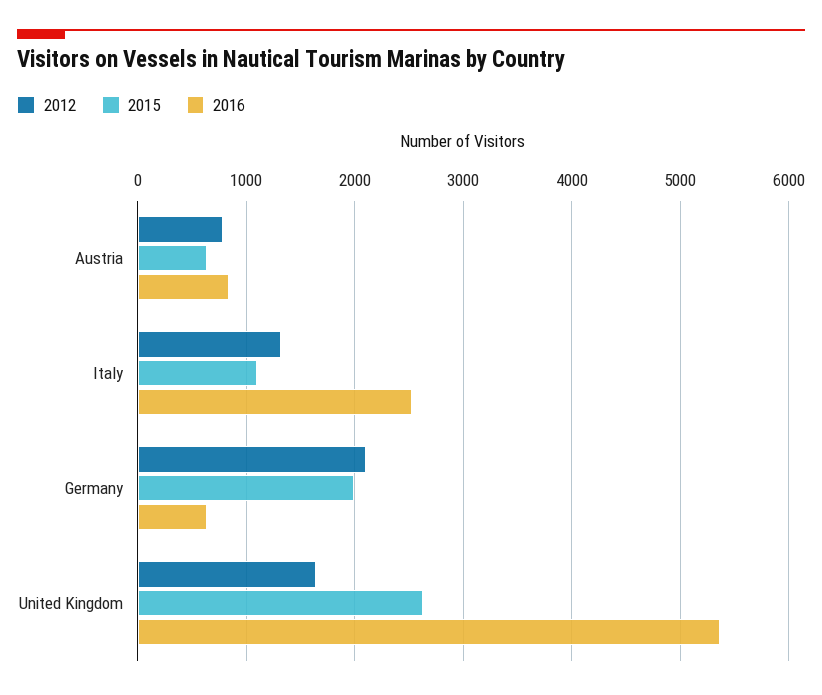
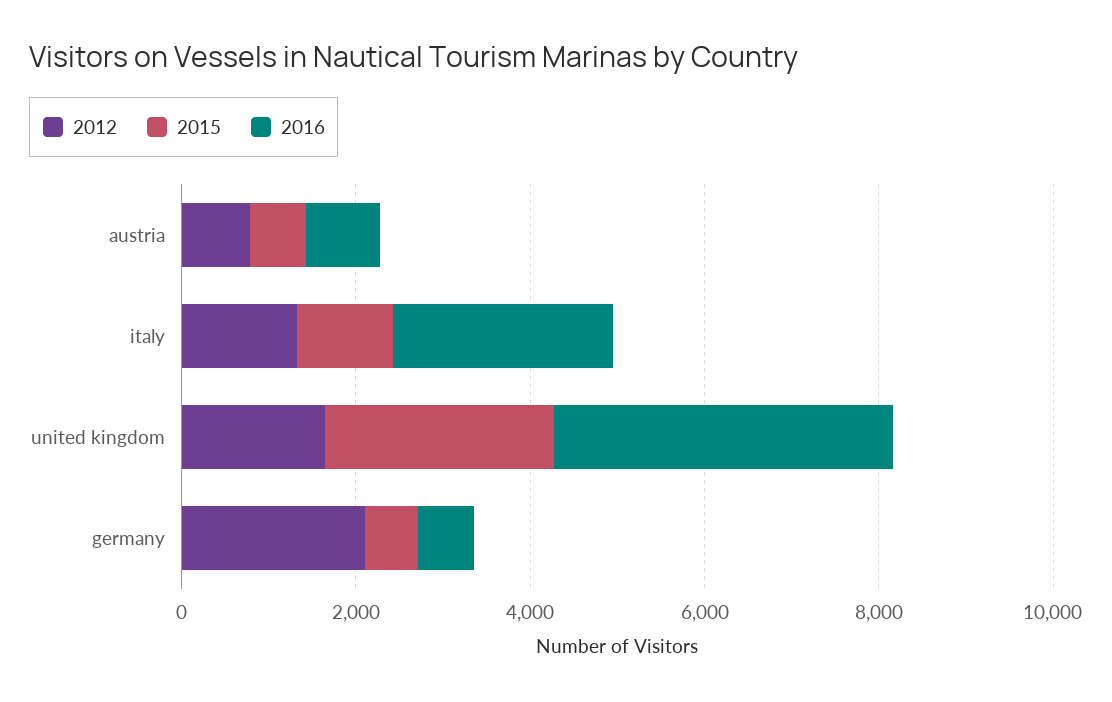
2015, Germany: 2000 -> 500
2016, United Kingdom: 5400 -> 4000

